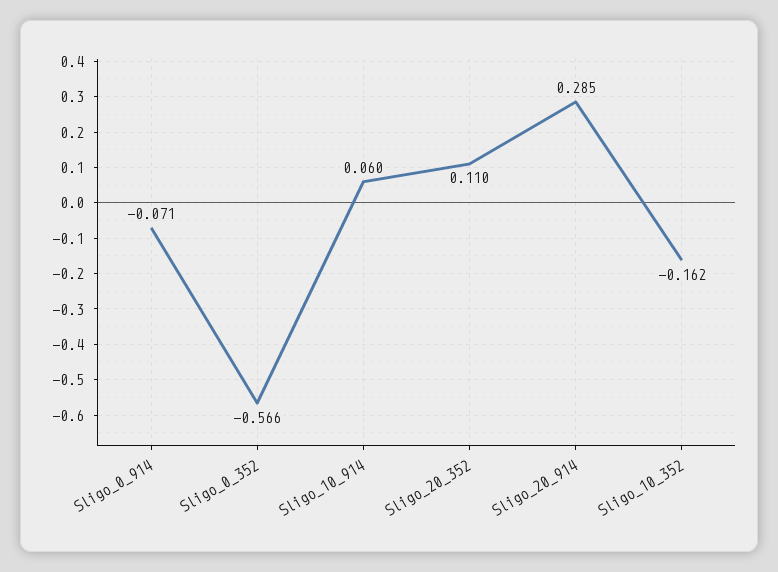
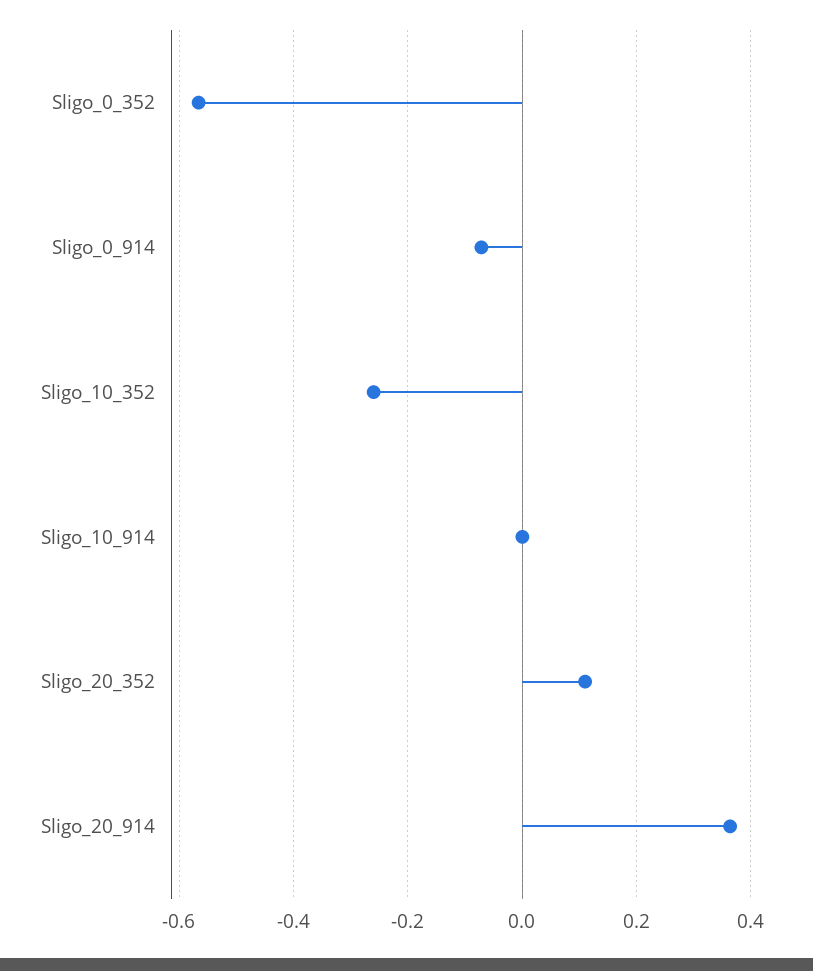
Sligo_10_914: 0.06 -> 0
Sligo_20_914: 0.285 -> 0.36
Sligo_10_352: -0.162 -> -0.26

